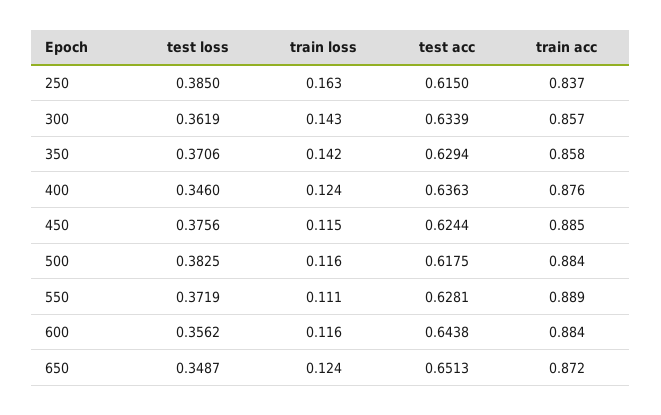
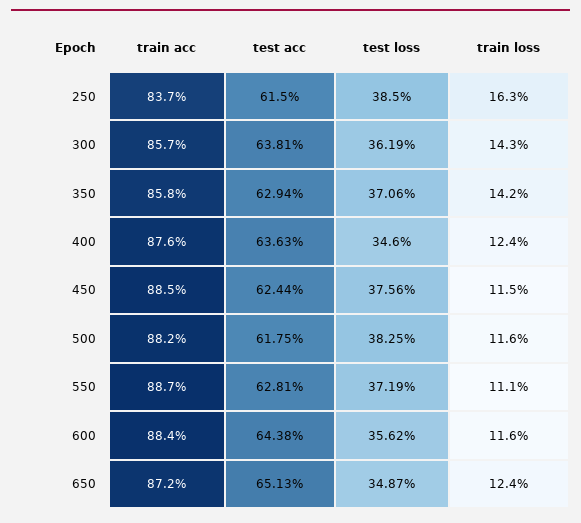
test acc, 300: 0.6339 -> 0.6381
train acc, 500: 0.884 -> 0.882
train acc, 550: 0.889 -> 0.887

